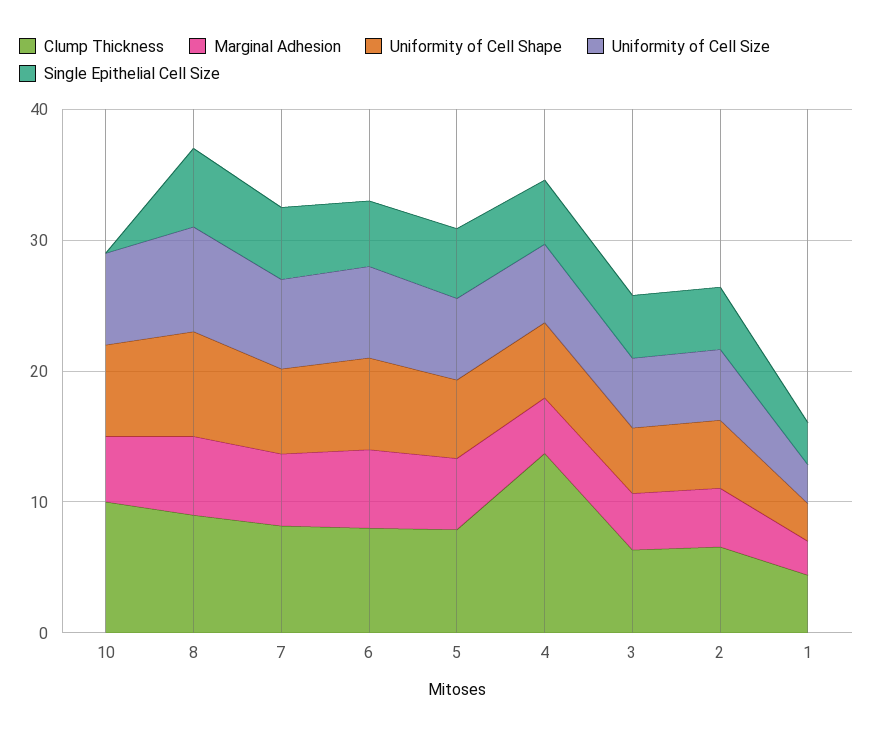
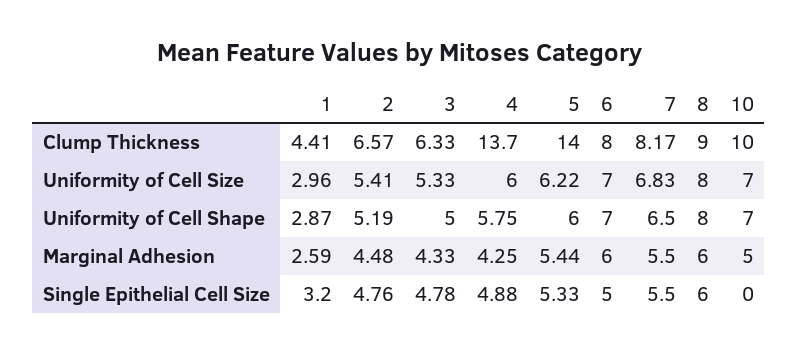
Clump Thickness, 5: 8 -> 14

